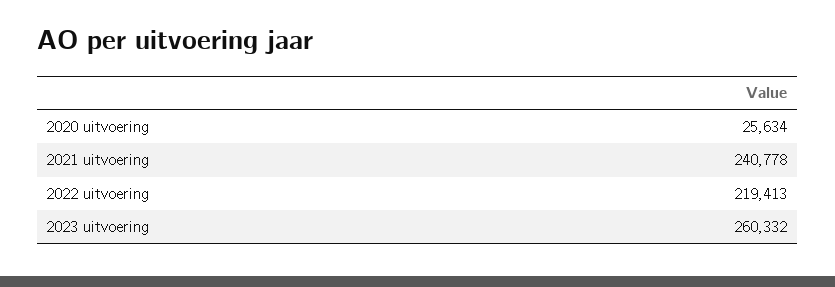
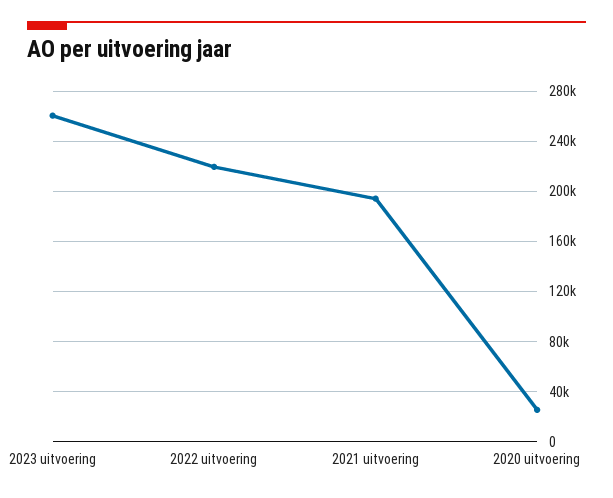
2021 uitvoering: 240778 -> 195000

